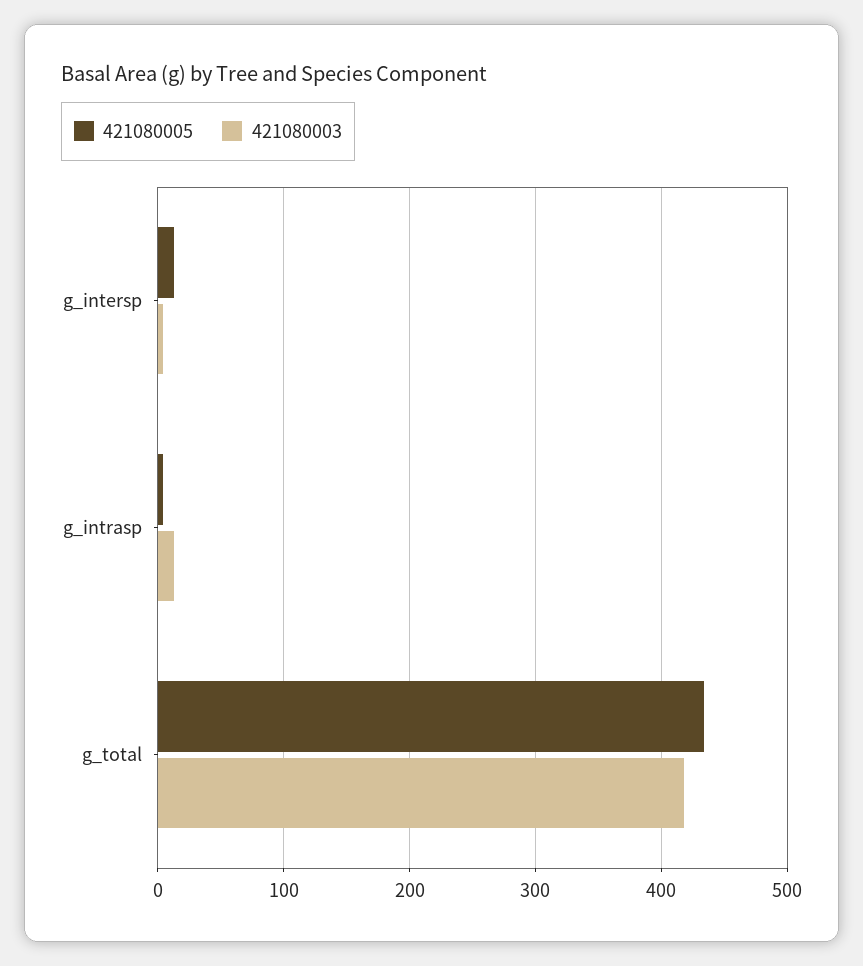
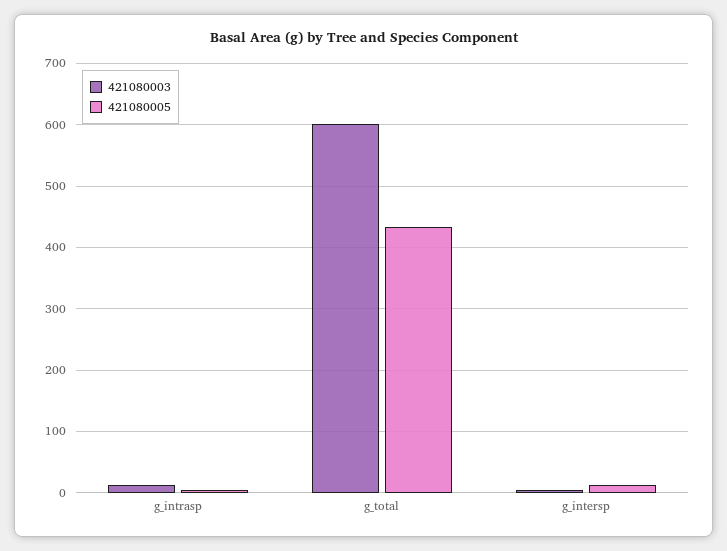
421080003, g_total: 420 -> 600

